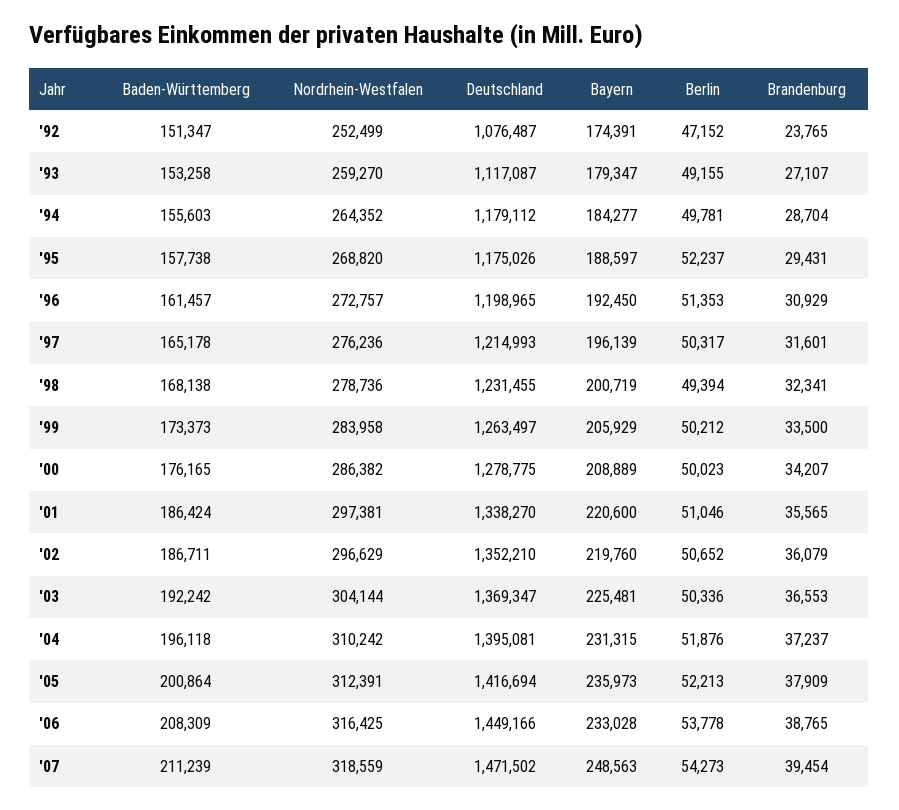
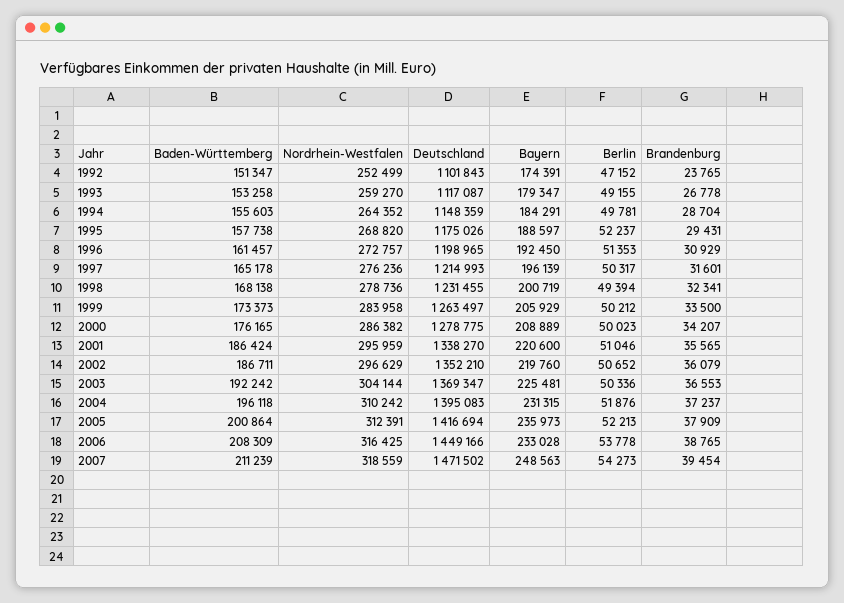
Deutschland, '92: 1076487 -> 1101843
Brandenburg, '93: 27107 -> 26778
Deutschland, '94: 1179112 -> 1148359
Bayern, '94: 184277 -> 184291
Nordrhein-Westfalen, '01: 297381 -> 295959
Deutschland, '04: 1395081 -> 1395083

